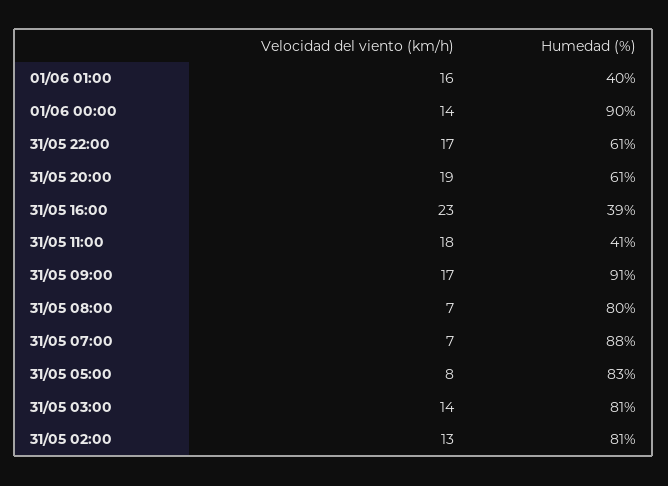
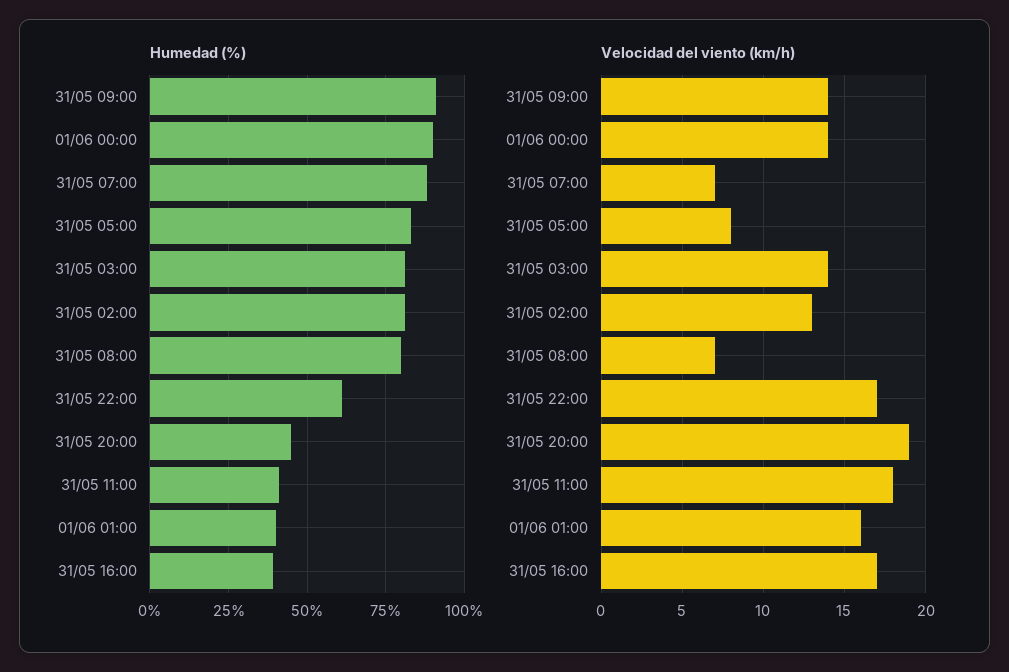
Humedad (%), 31/05 20:00: 61 -> 45
Velocidad del viento (km/h), 31/05 16:00: 23 -> 17
Velocidad del viento (km/h), 31/05 09:00: 17 -> 14

